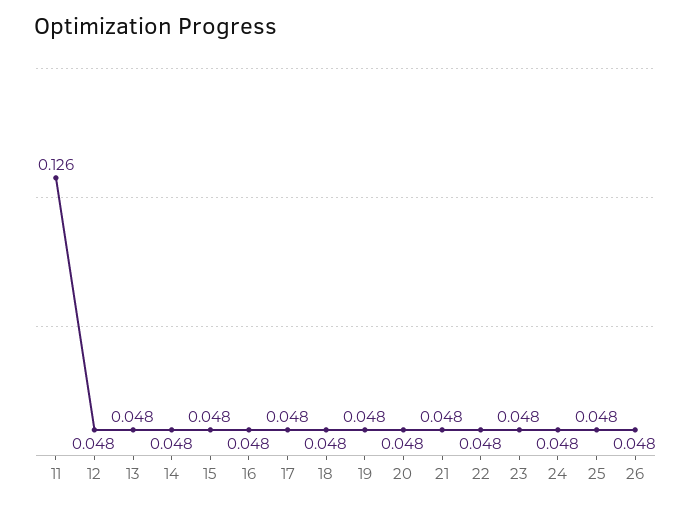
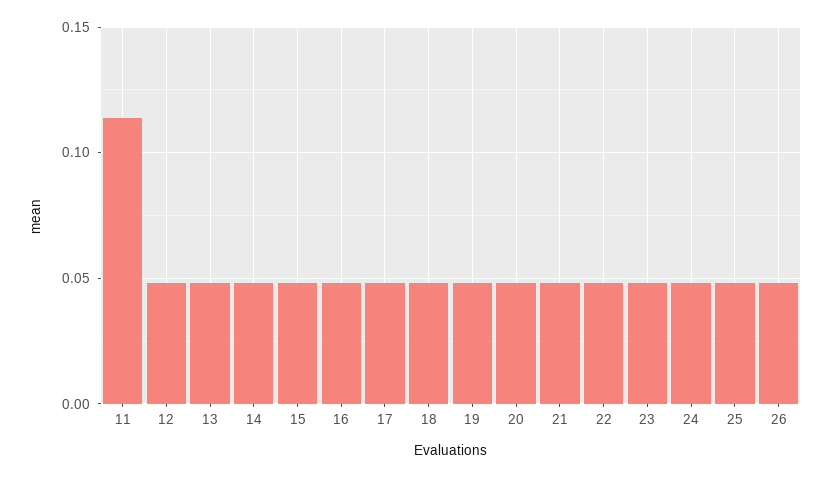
11: 0.126 -> 0.115

